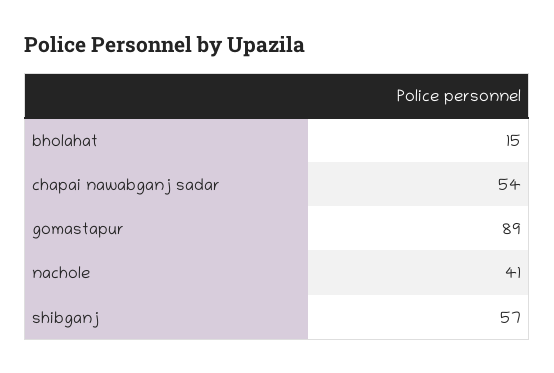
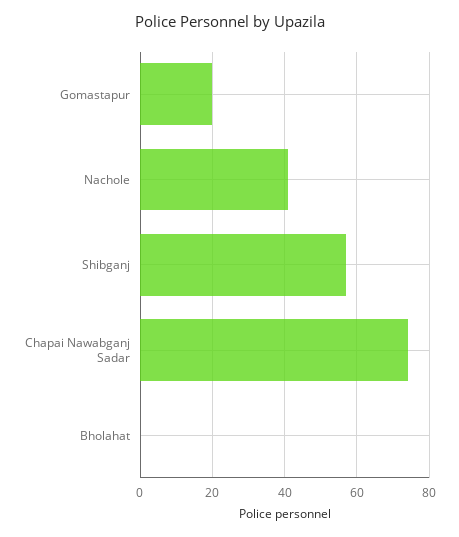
bholahat: 15 -> 0
chapai nawabganj sadar: 54 -> 75
gomastapur: 89 -> 20

